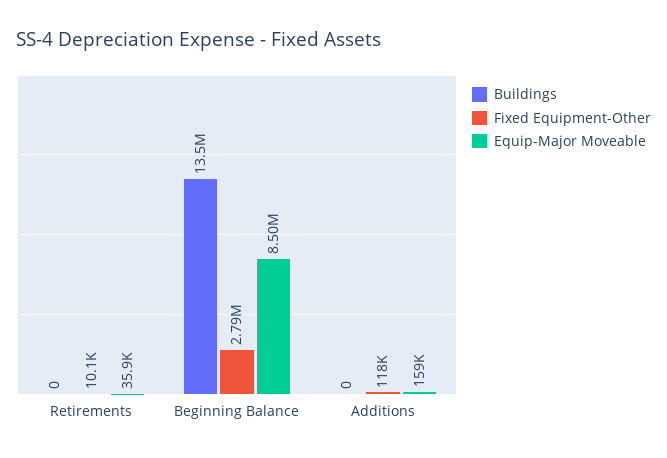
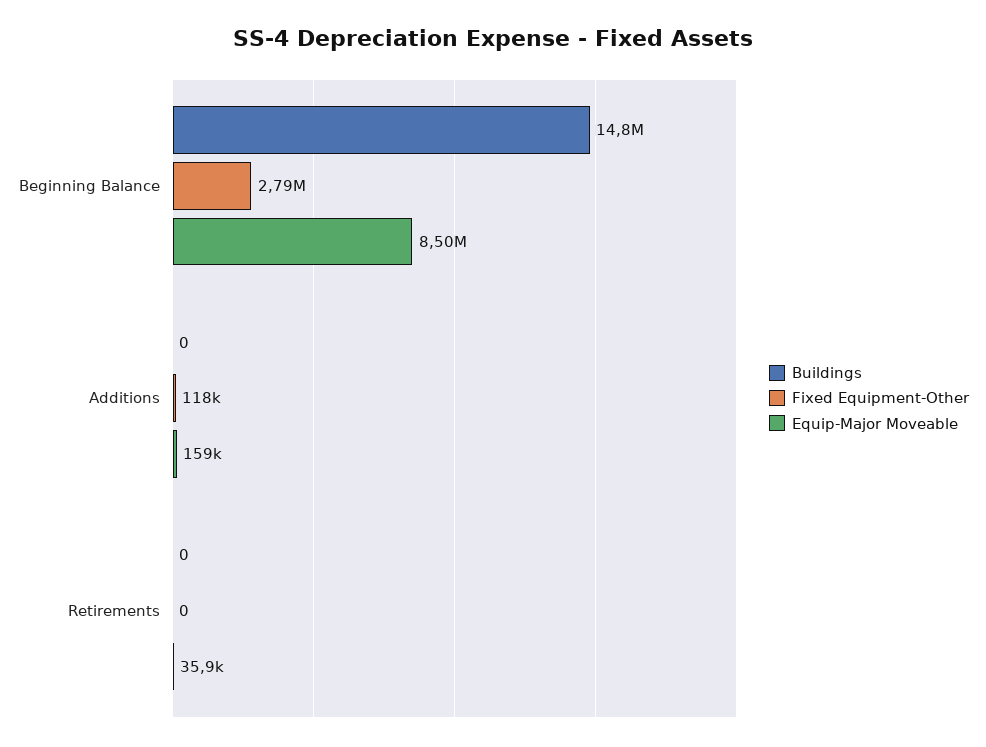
Fixed Equipment-Other, Retirements: 10100 -> 0
Buildings, Beginning Balance: 13500000 -> 14800000

